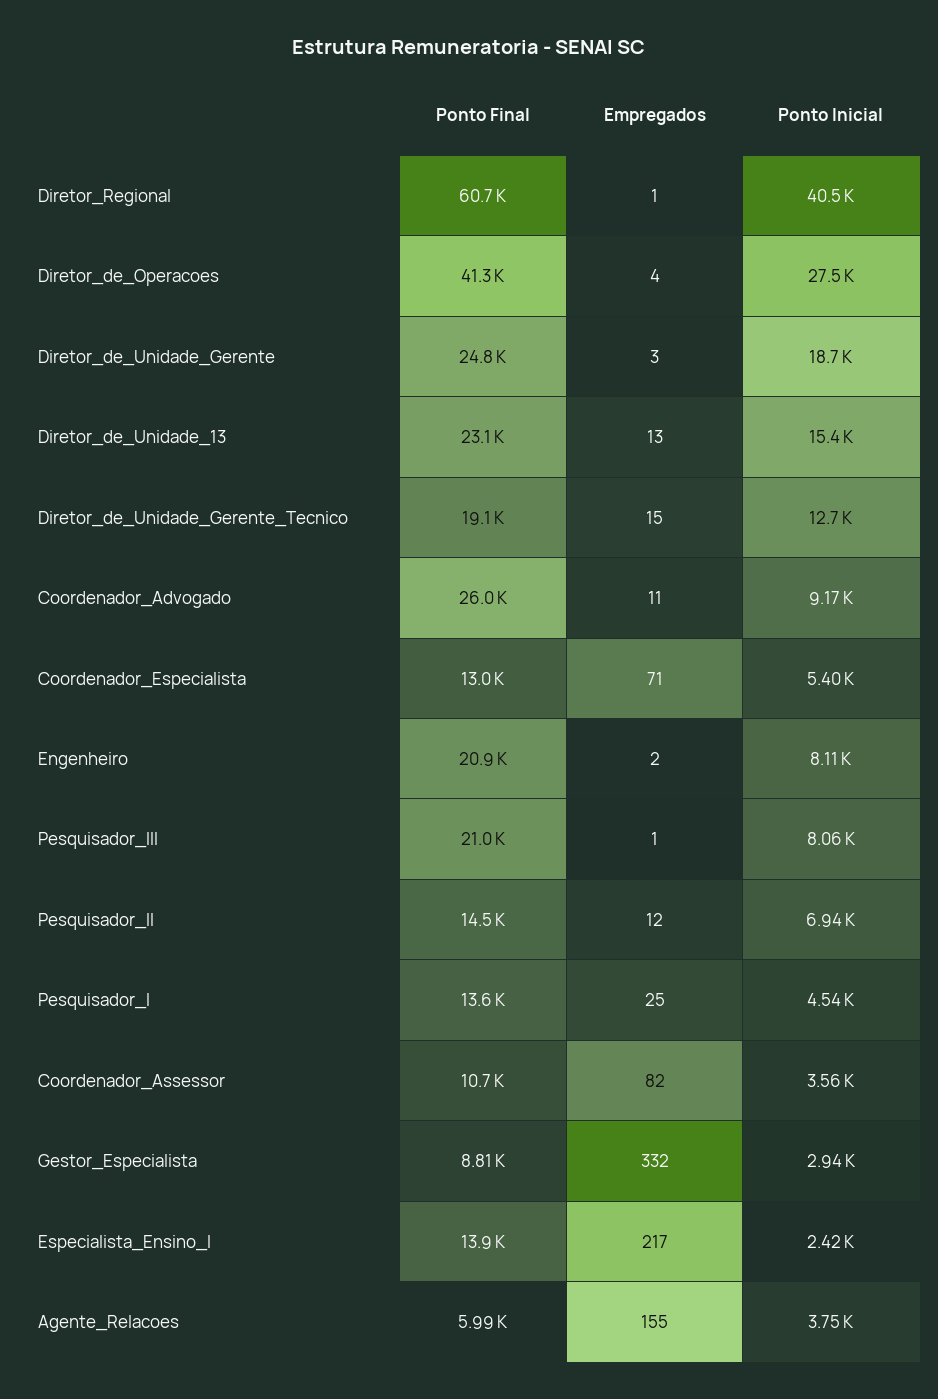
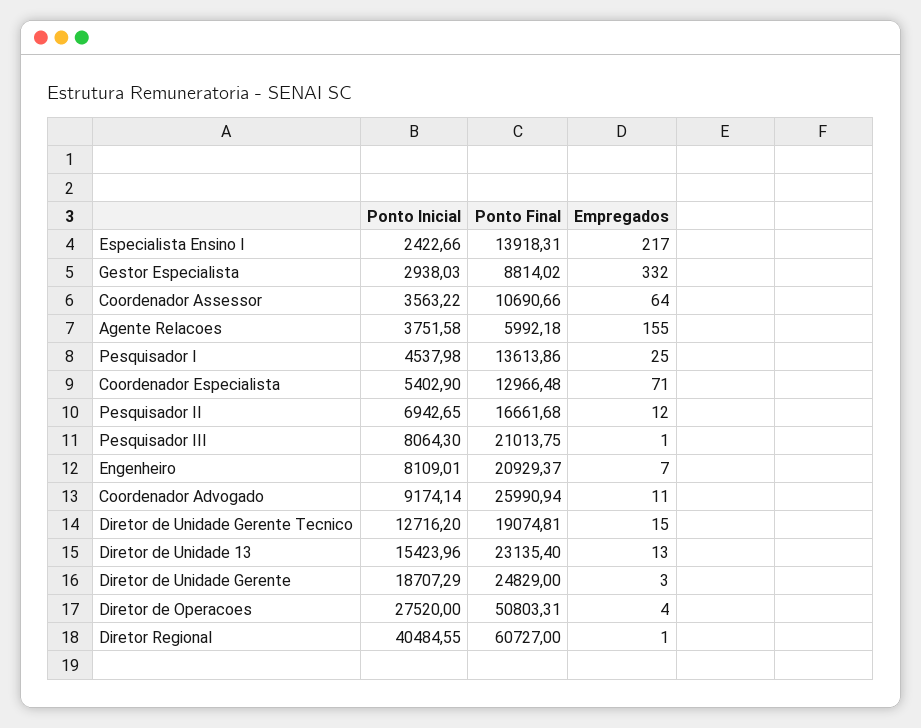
Ponto Final, Diretor_de_Operacoes: 41300 -> 50803.31
Empregados, Engenheiro: 2 -> 7
Ponto Final, Pesquisador_II: 14500 -> 16661.68
Empregados, Coordenador_Assessor: 82 -> 64

